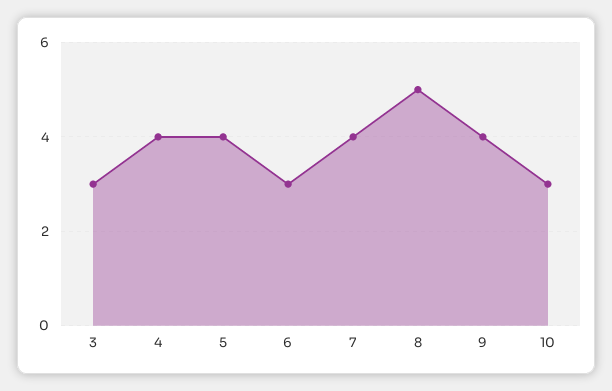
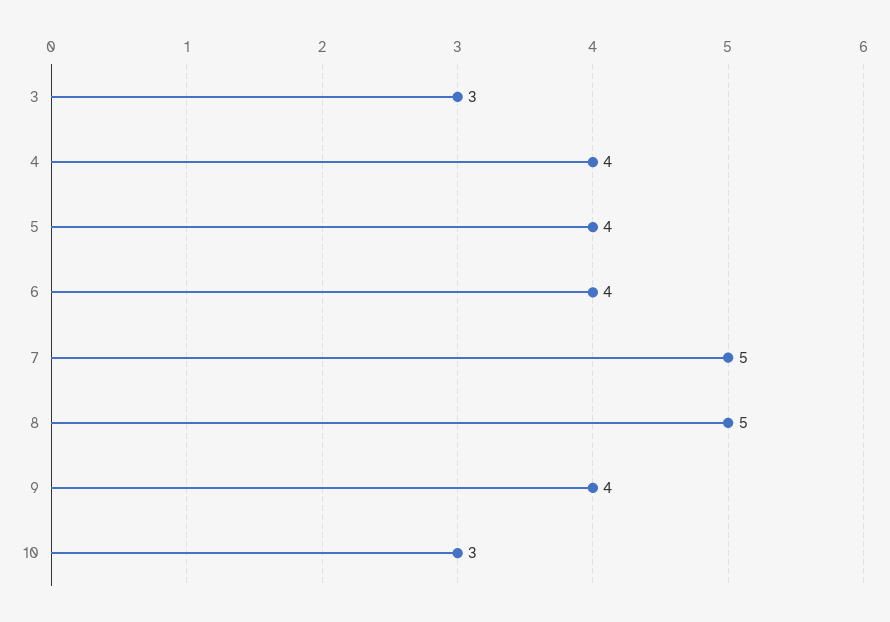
6: 3 -> 4
7: 4 -> 5

